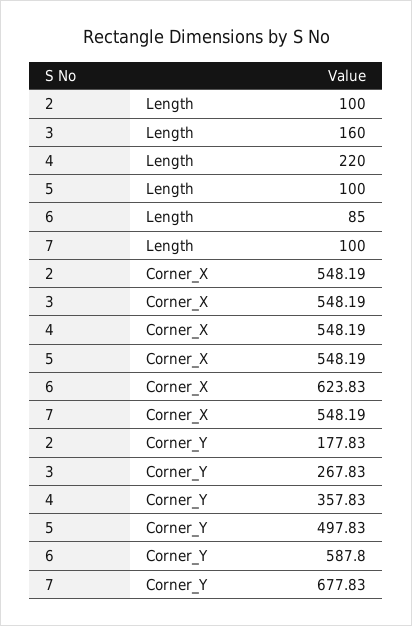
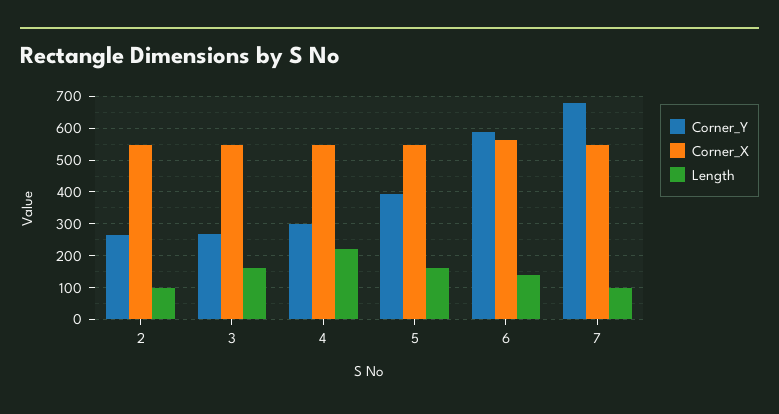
Length, 5: 100 -> 160
Length, 6: 85 -> 140
Corner_X, 6: 623.83 -> 560
Corner_Y, 2: 177.83 -> 260
Corner_Y, 4: 357.83 -> 300
Corner_Y, 5: 497.83 -> 400

